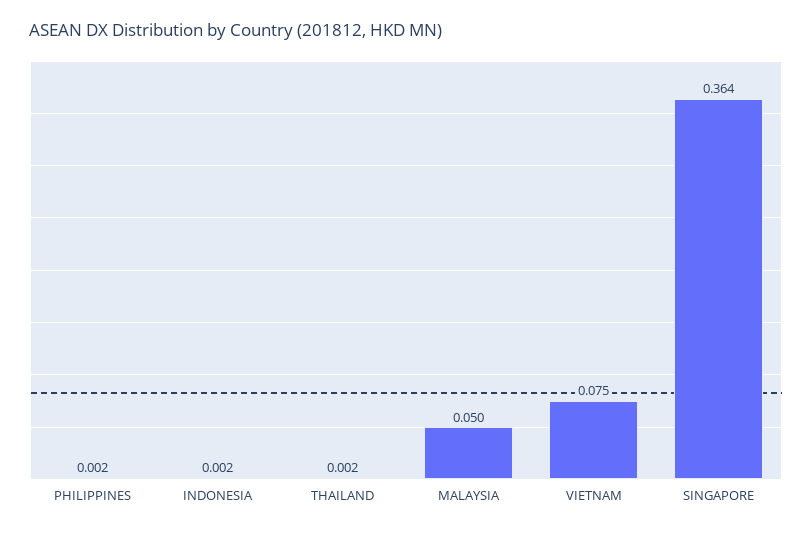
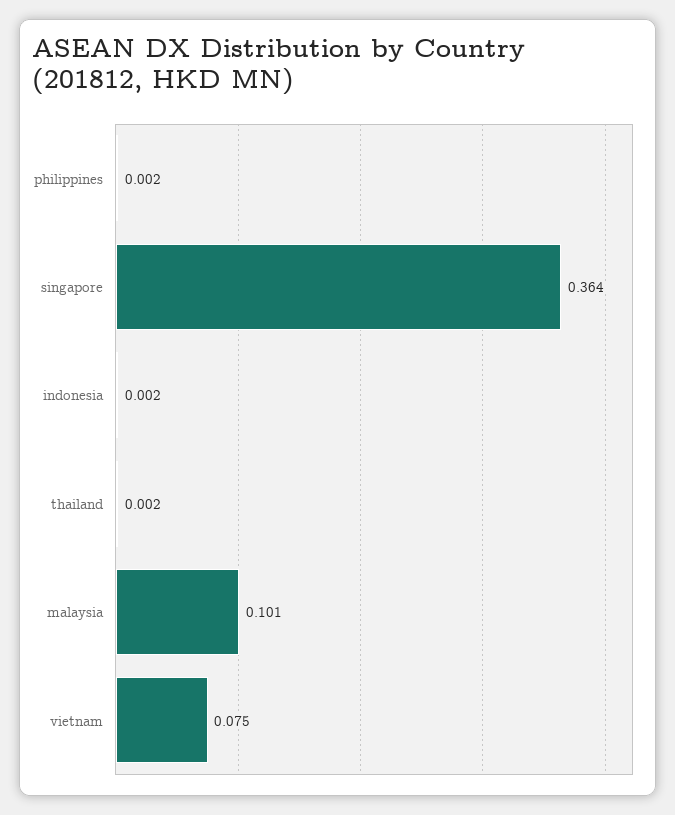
MALAYSIA: 0.05 -> 0.101

